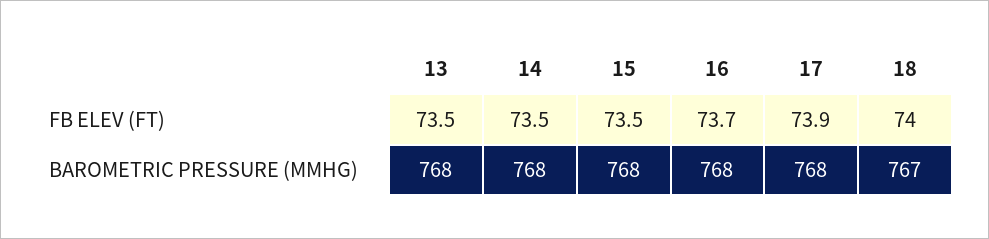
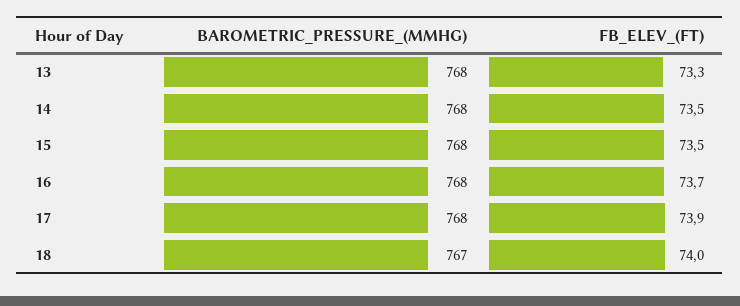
13, FB ELEV (FT): 73.5 -> 73.3

